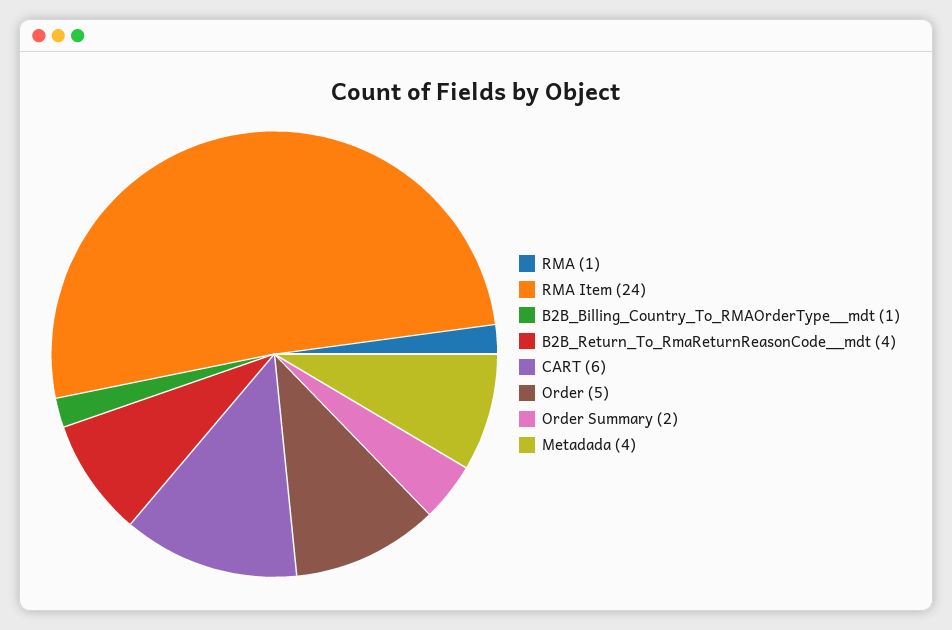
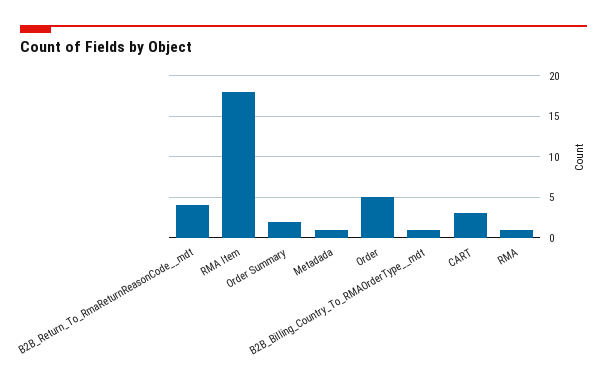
RMA Item: 24 -> 18
CART: 6 -> 3
Metadada: 4 -> 1

